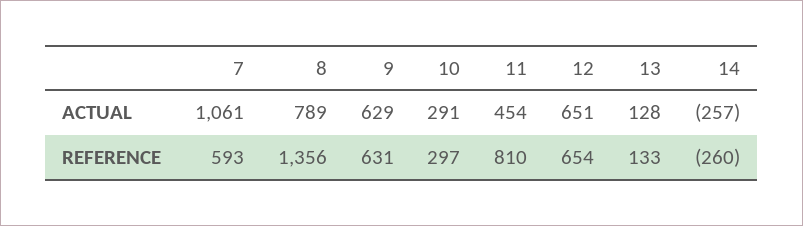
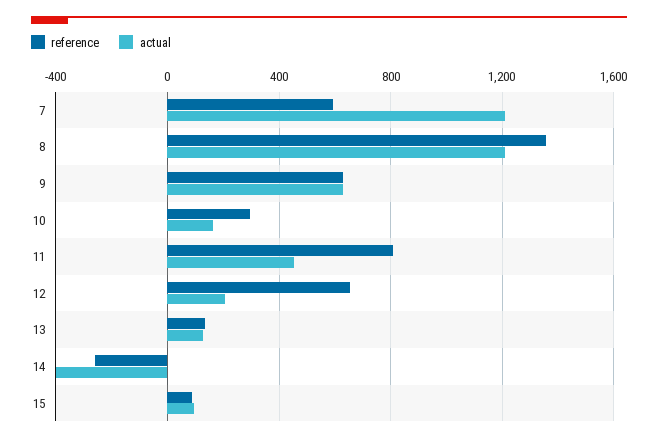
ACTUAL, 7: 1061 -> 1200
ACTUAL, 8: 789 -> 1200
ACTUAL, 10: 291 -> 150
ACTUAL, 12: 651 -> 200
ACTUAL, 14: -257 -> -400
REFERENCE, 15: none -> 100
ACTUAL, 15: none -> 100

